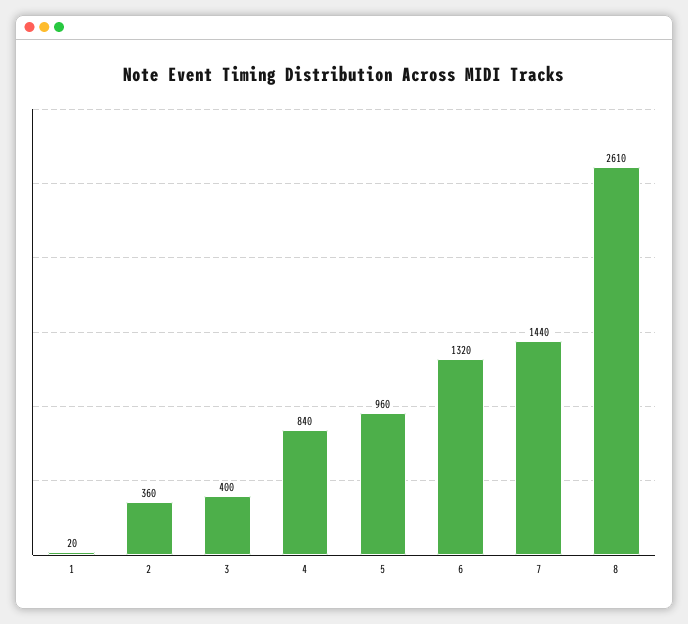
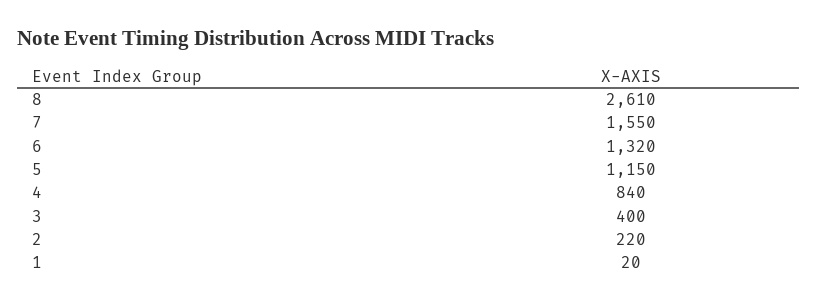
2: 360 -> 220
5: 960 -> 1150
7: 1440 -> 1550

